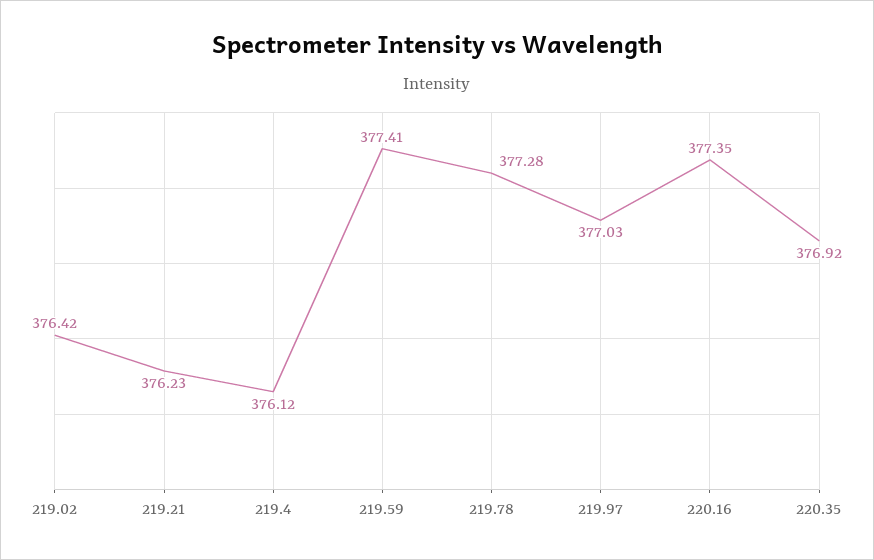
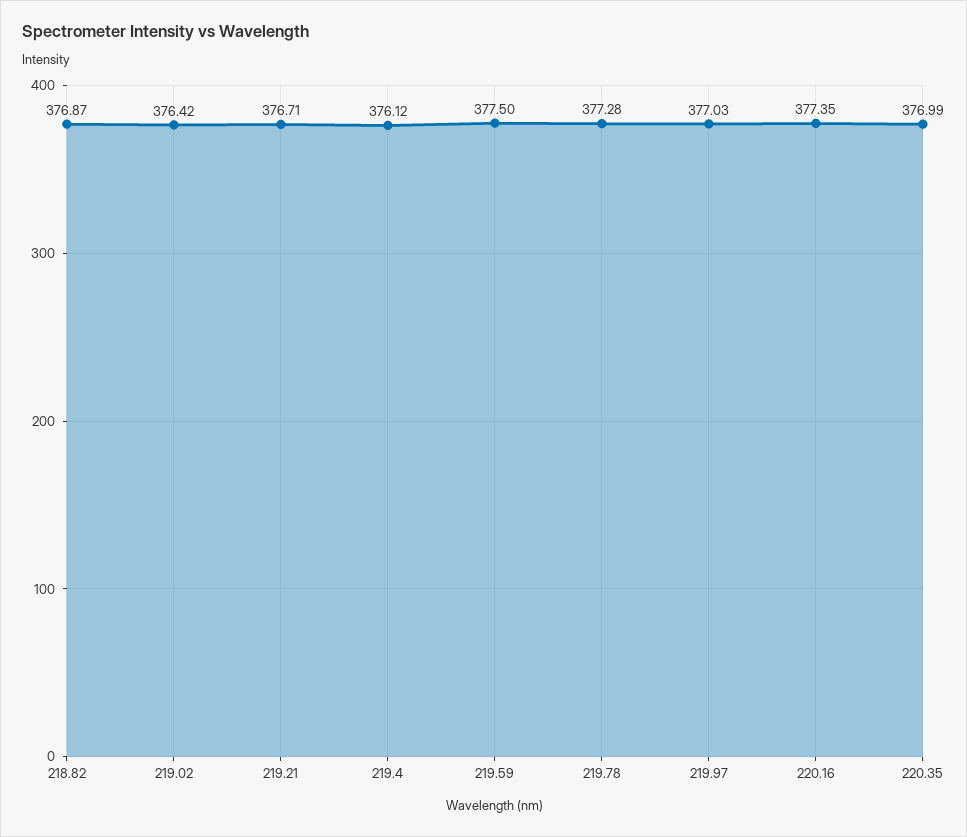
219.21: 376.23 -> 376.71
219.59: 377.41 -> 377.5
220.35: 376.92 -> 376.99
218.82: none -> 376.87

